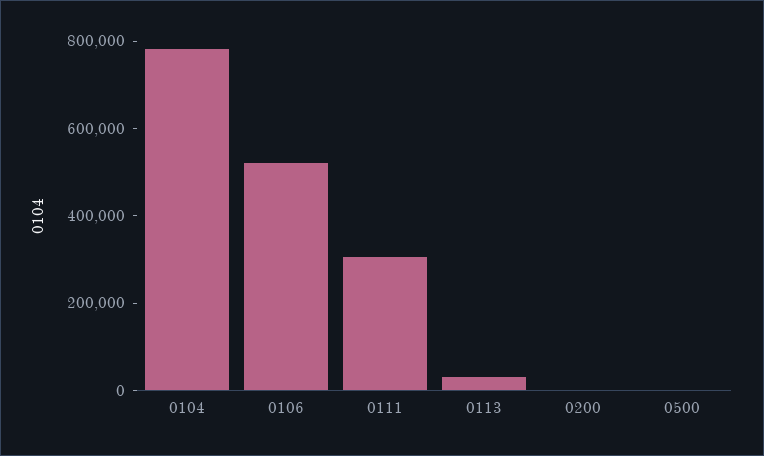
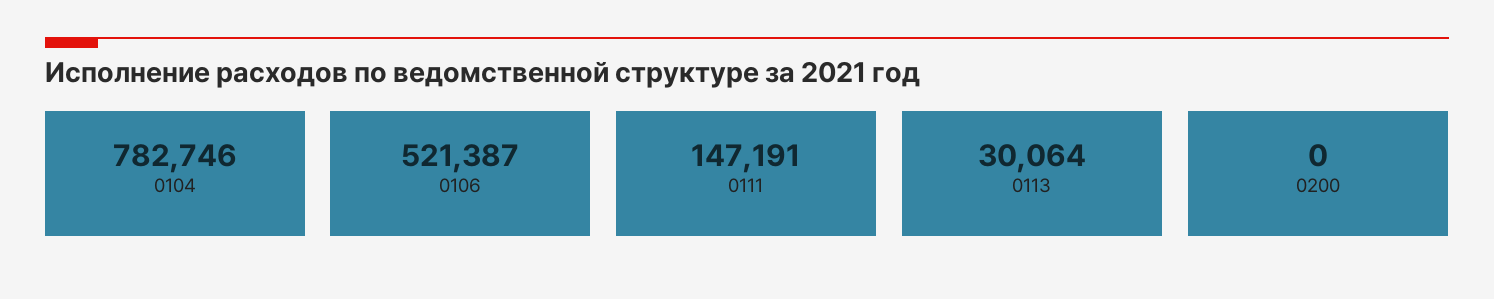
0111: 300000 -> 147191
0500: 0 -> none

